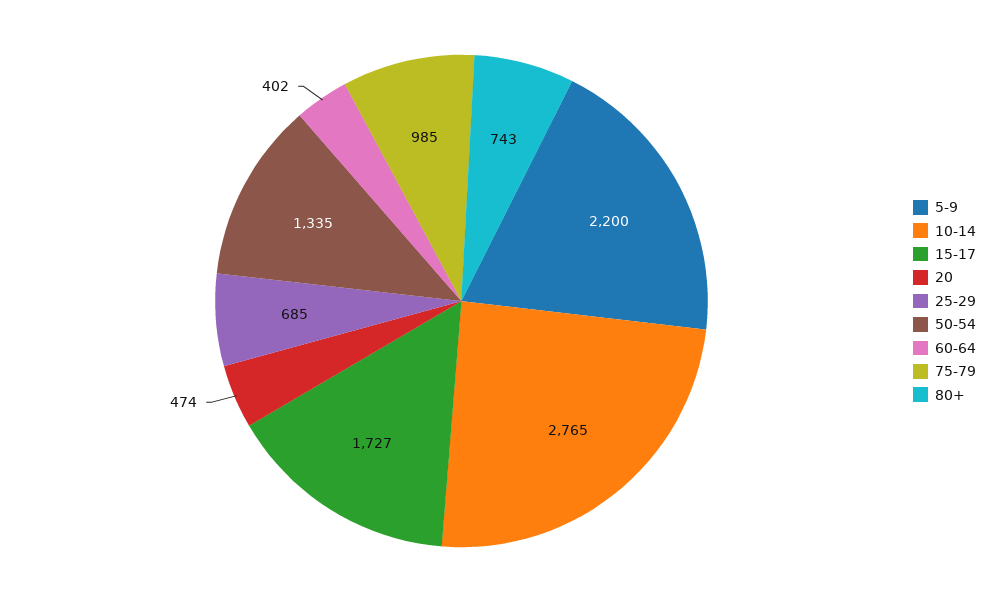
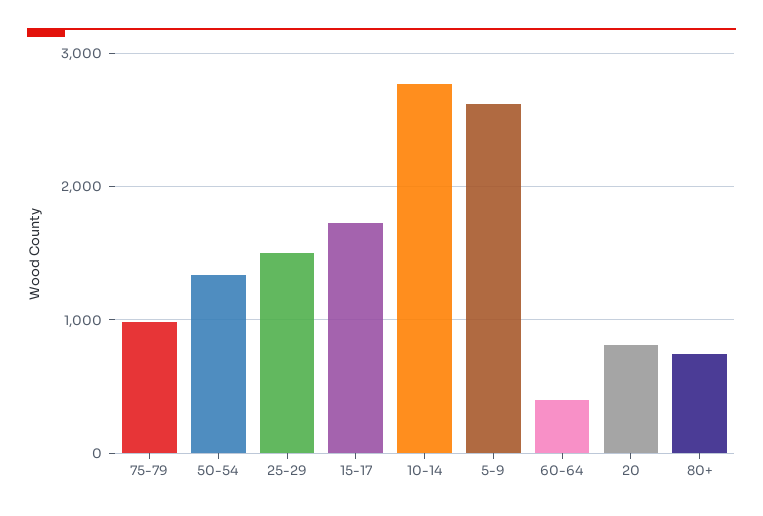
5-9: 2200 -> 2600
20: 474 -> 800
25-29: 685 -> 1500

